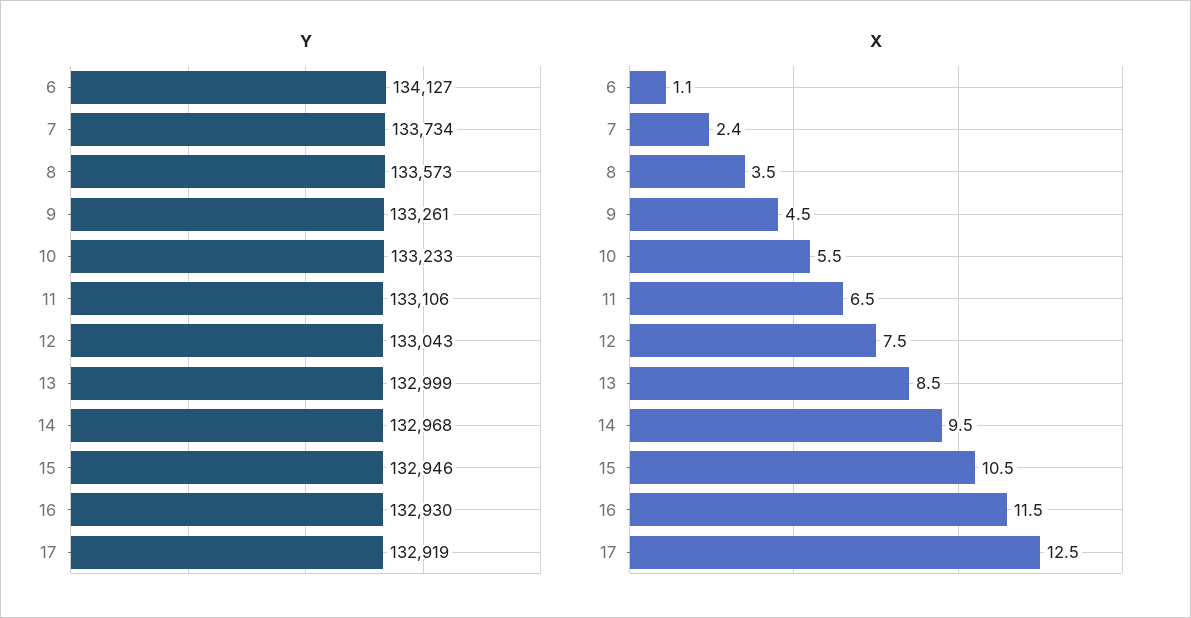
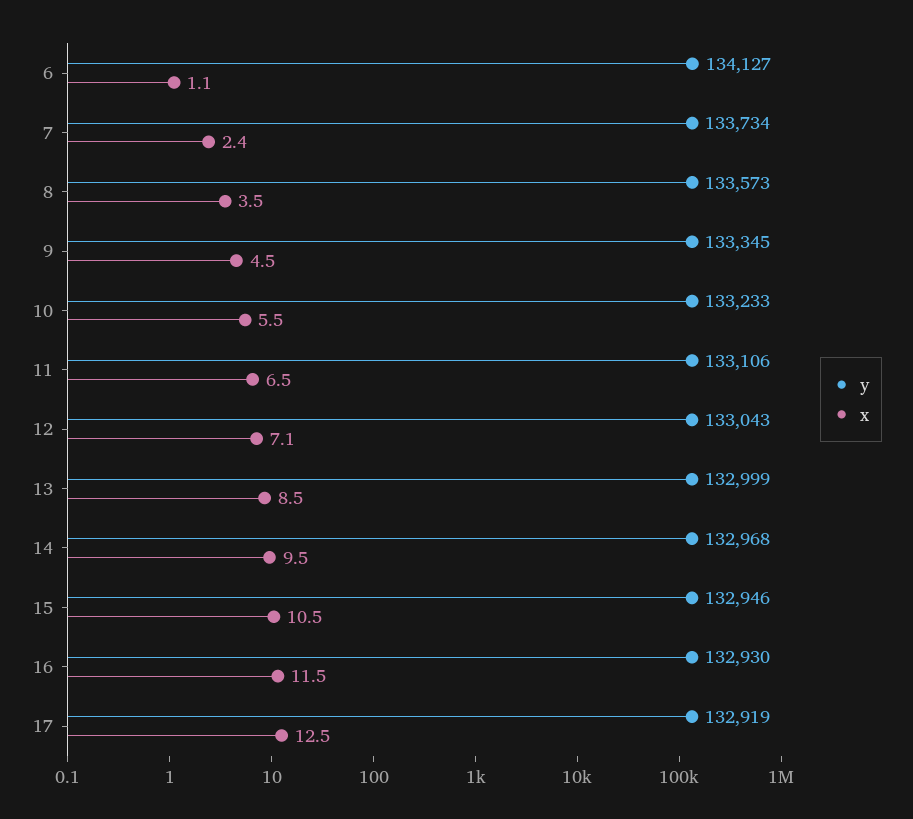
Y, 9: 133261 -> 133345
X, 12: 7.5 -> 7.1

